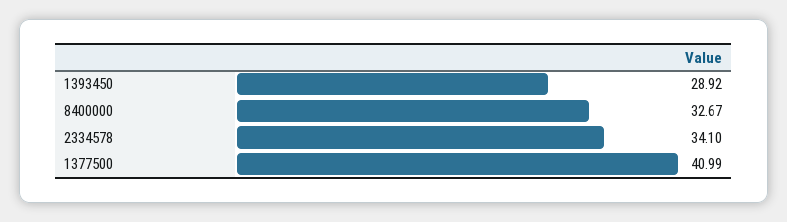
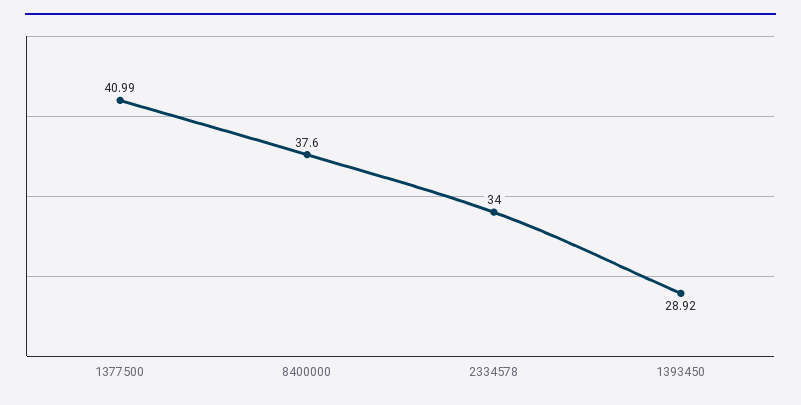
8400000: 32.67 -> 37.6
2334578: 34.1 -> 34

